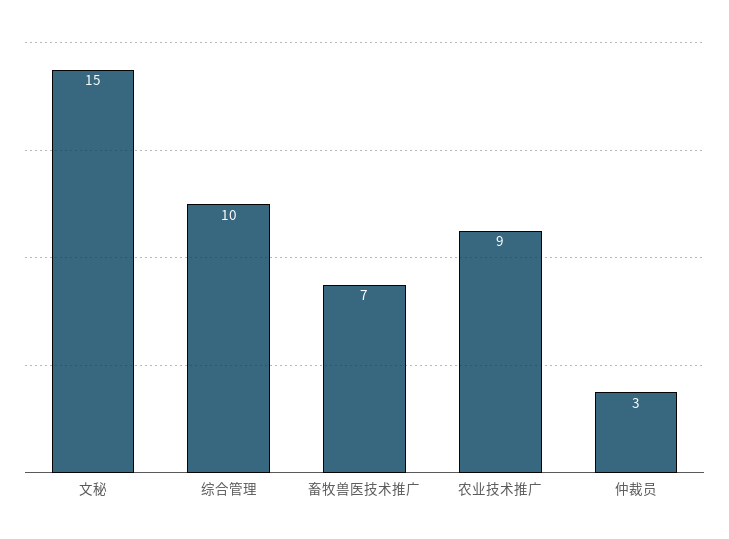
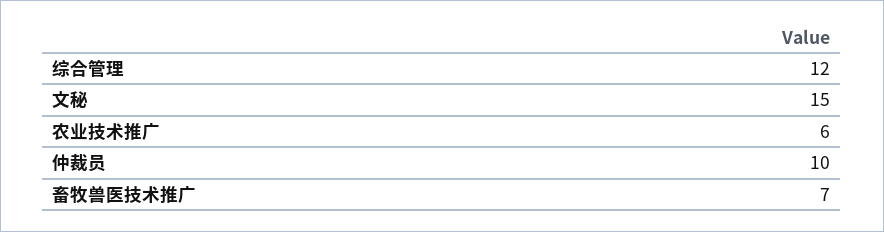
综合管理: 10 -> 12
农业技术推广: 9 -> 6
仲裁员: 3 -> 10

